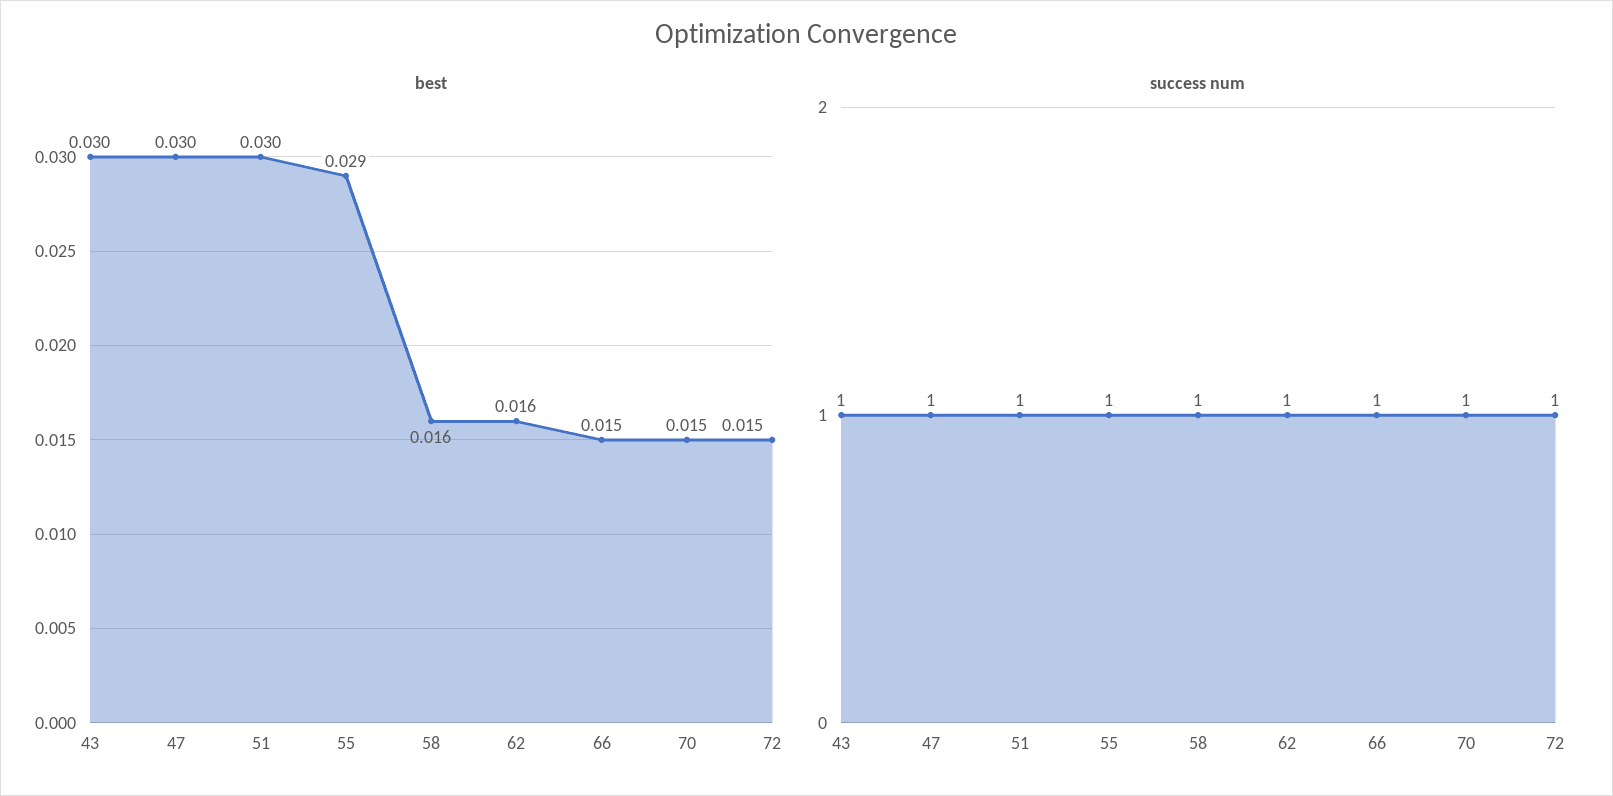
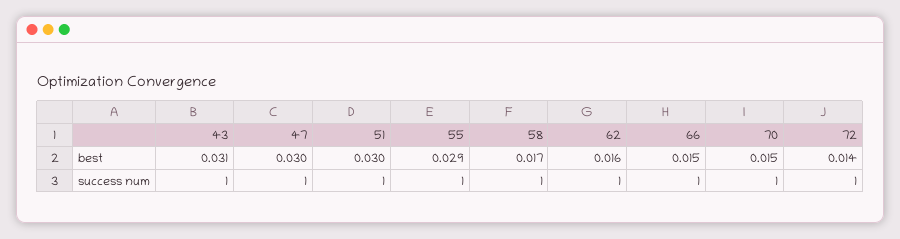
best, 43: 0.03 -> 0.031
best, 58: 0.016 -> 0.017
best, 72: 0.015 -> 0.014

